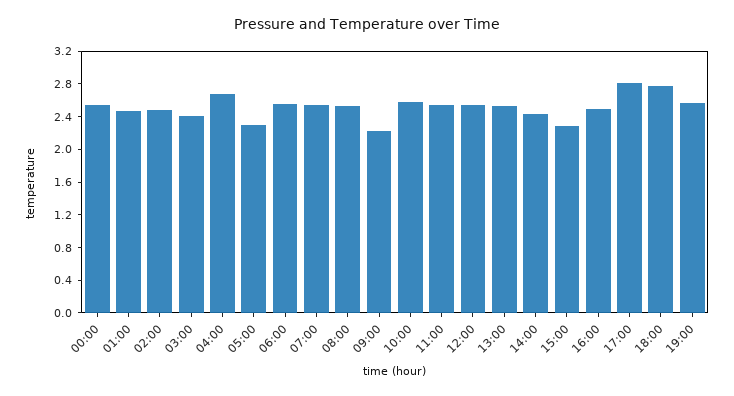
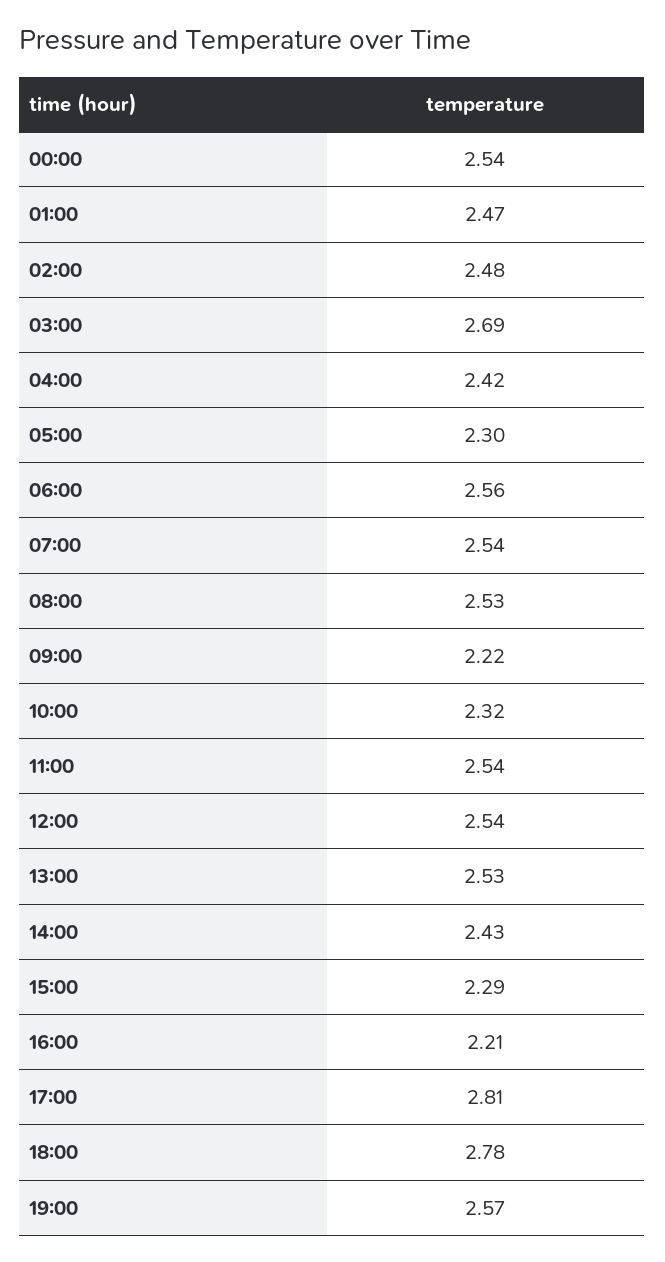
03:00: 2.4 -> 2.69
04:00: 2.7 -> 2.42
10:00: 2.6 -> 2.32
16:00: 2.5 -> 2.21

